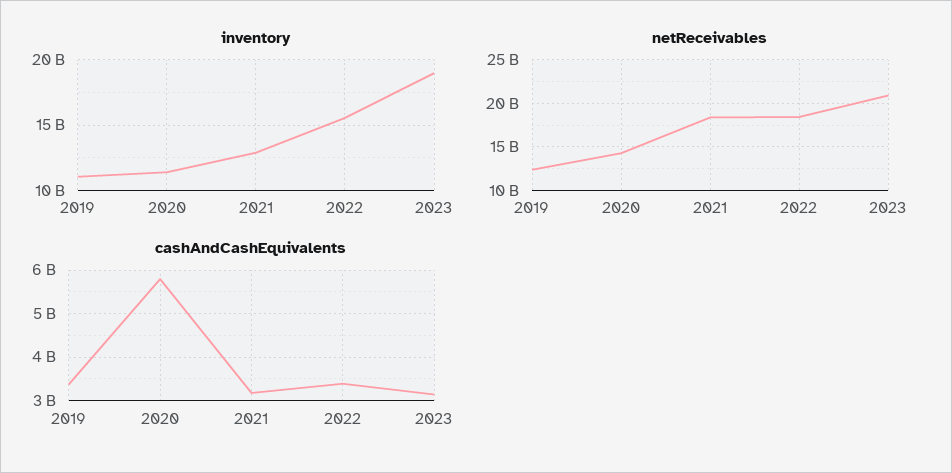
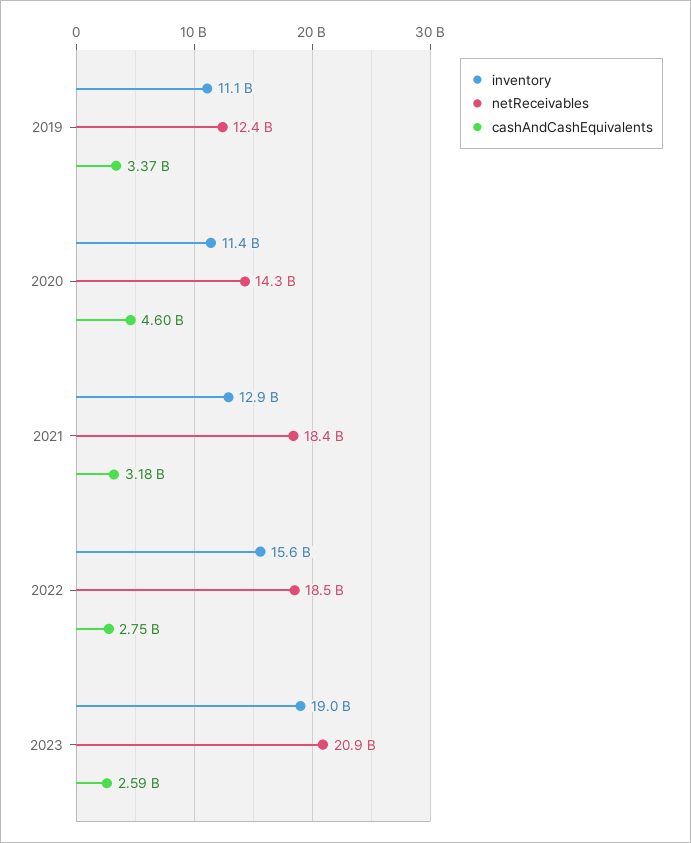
cashAndCashEquivalents, 2020: 5800000000 -> 4600000000
cashAndCashEquivalents, 2022: 3400000000 -> 2750000000
cashAndCashEquivalents, 2023: 3200000000 -> 2590000000

